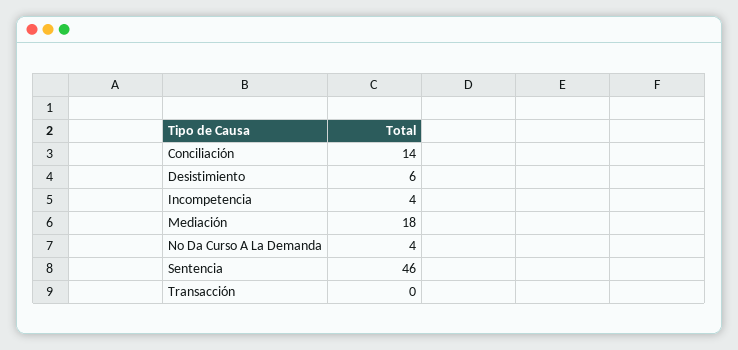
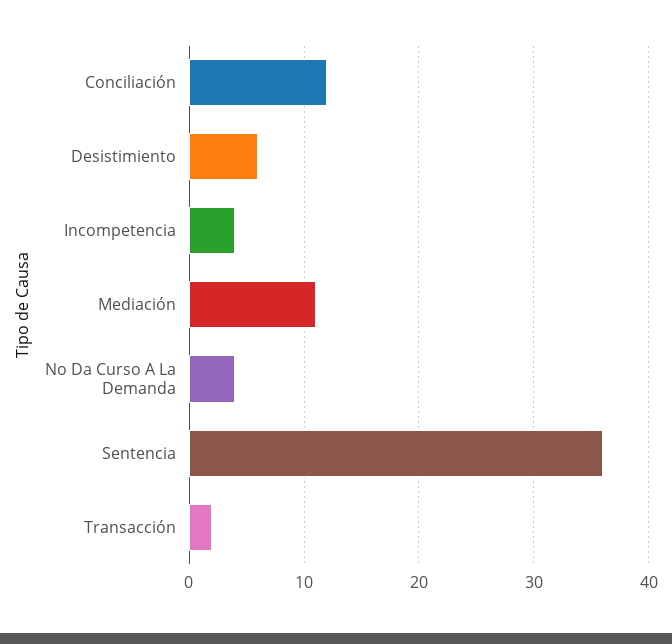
Conciliación: 14 -> 12
Mediación: 18 -> 11
Sentencia: 46 -> 36
Transacción: 0 -> 2

